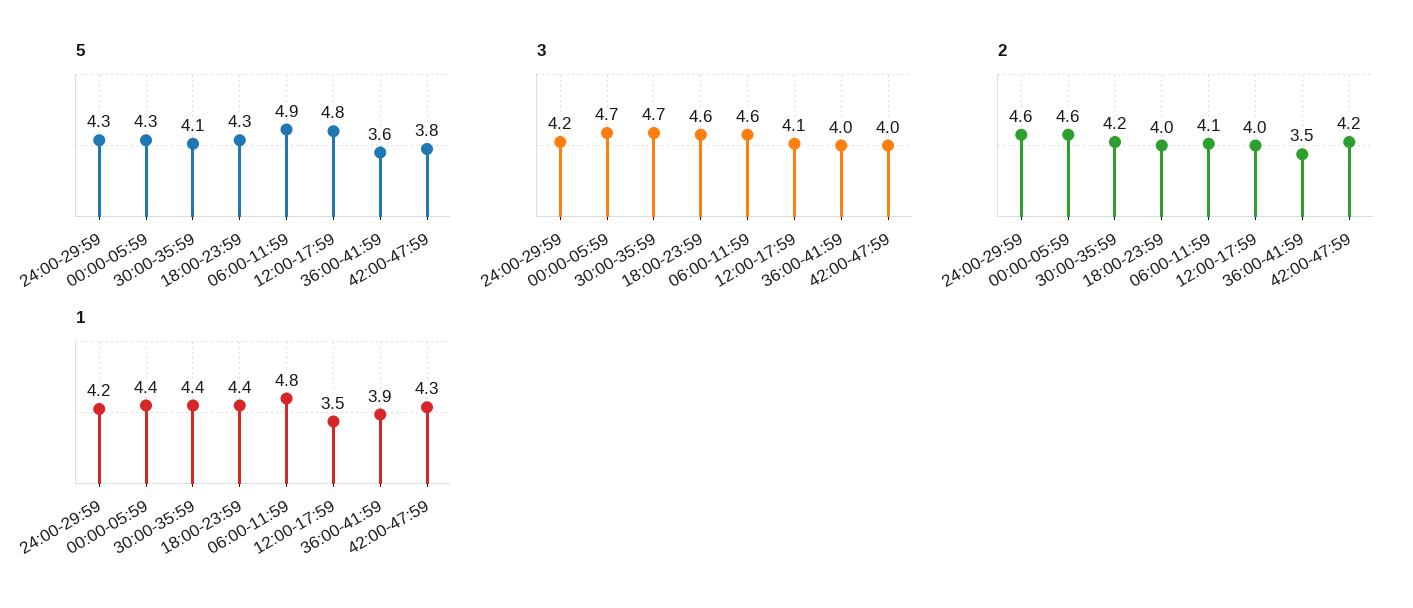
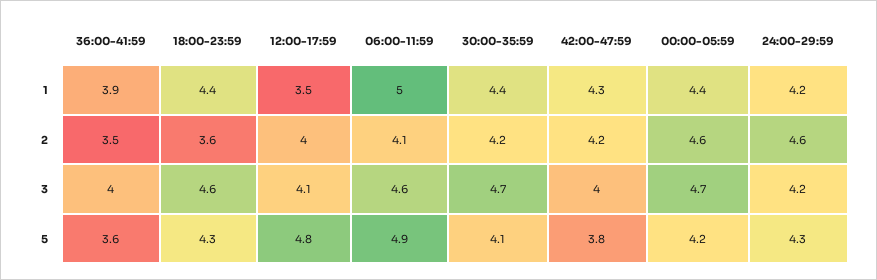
5, 00:00-05:59: 4.3 -> 4.2
2, 18:00-23:59: 4 -> 3.6
1, 06:00-11:59: 4.8 -> 5

